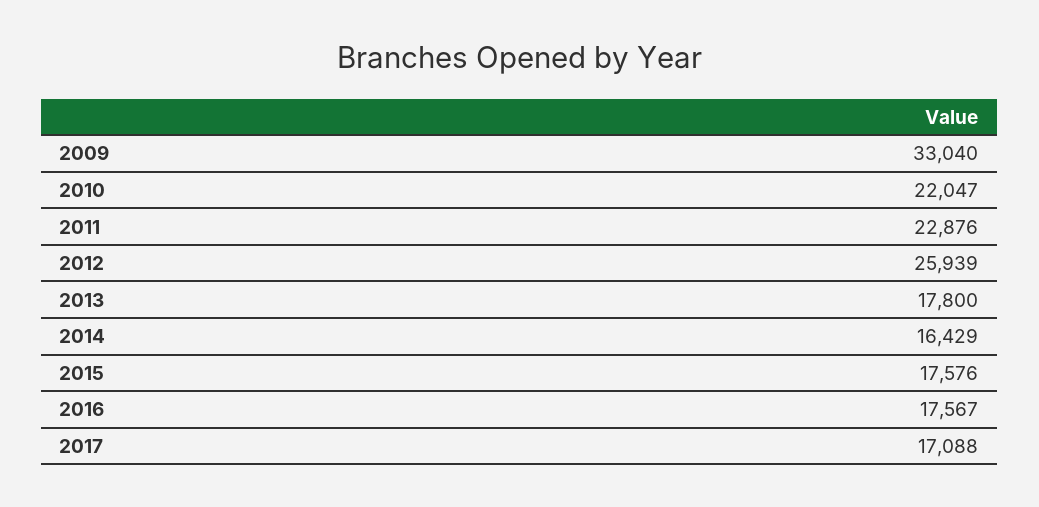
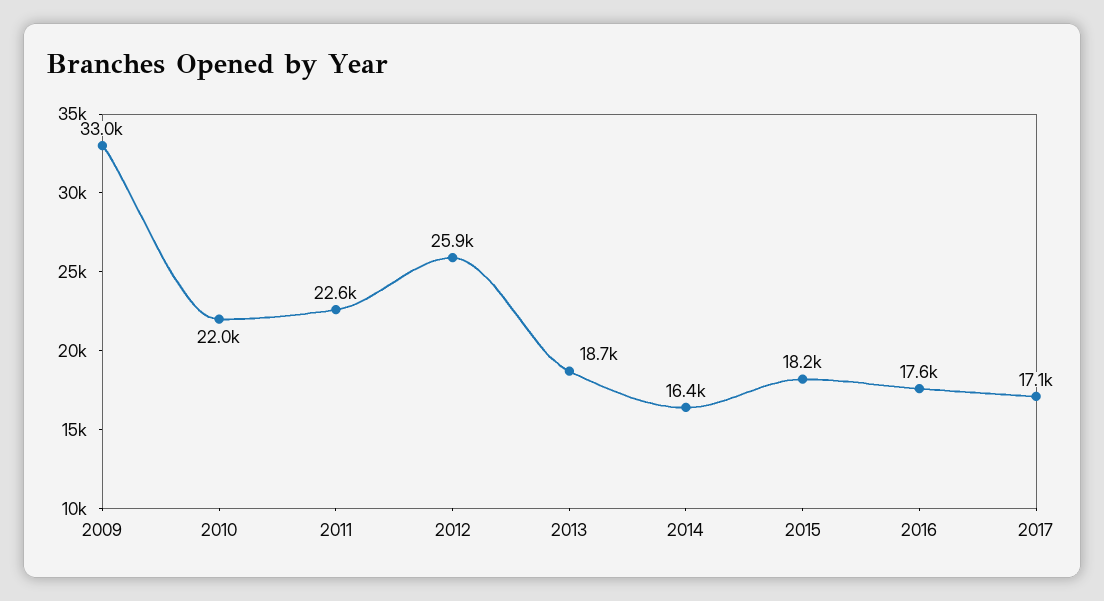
2011: 22876 -> 22600
2013: 17800 -> 18700
2015: 17576 -> 18200

